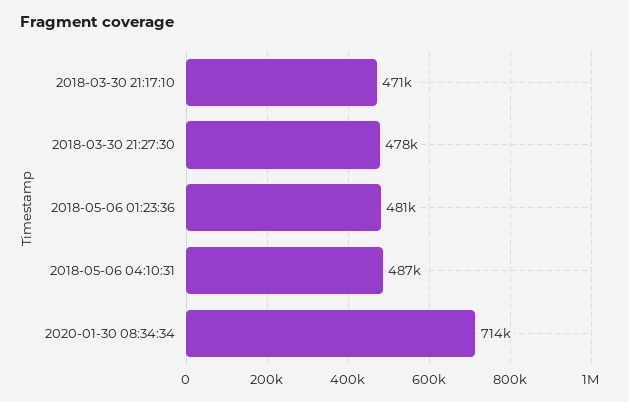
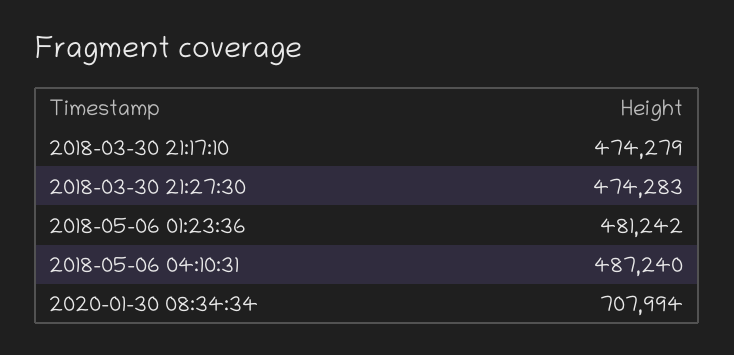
2018-03-30 21:17:10: 471000 -> 474279
2018-03-30 21:27:30: 478000 -> 474283
2020-01-30 08:34:34: 714000 -> 707994

